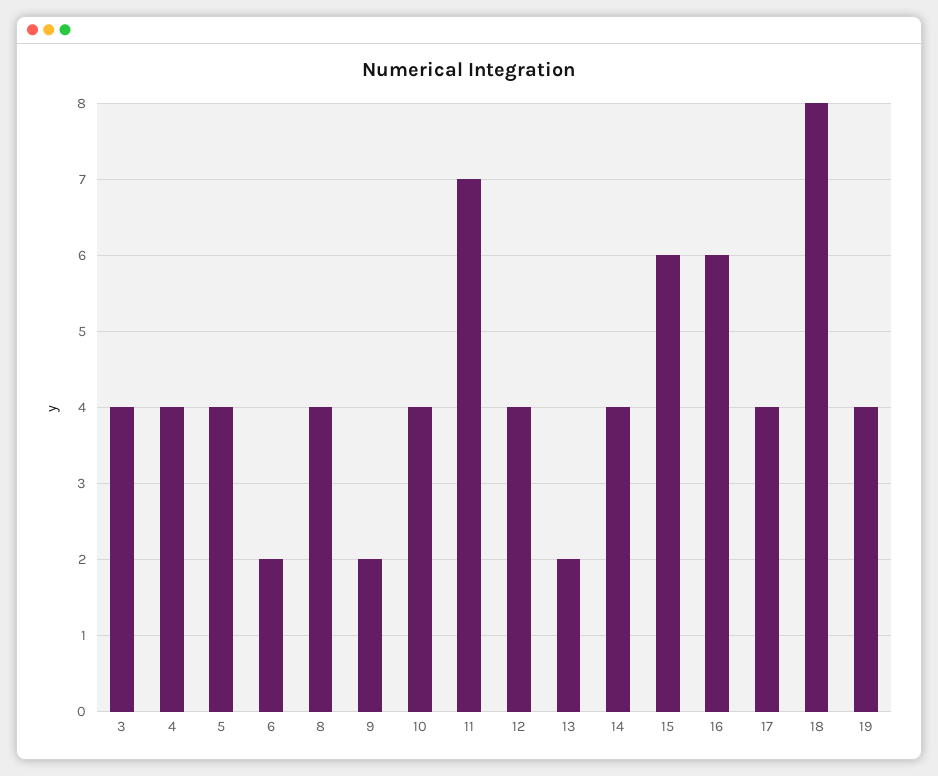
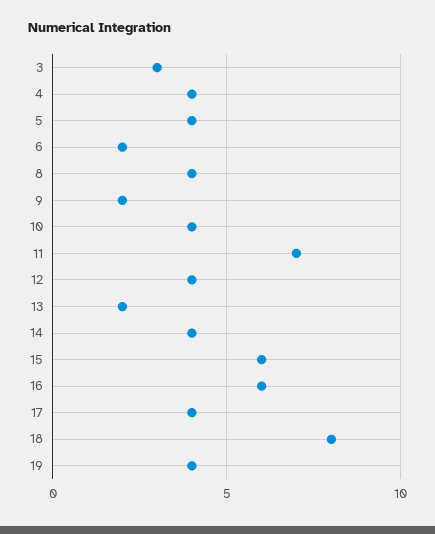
3: 4 -> 3

